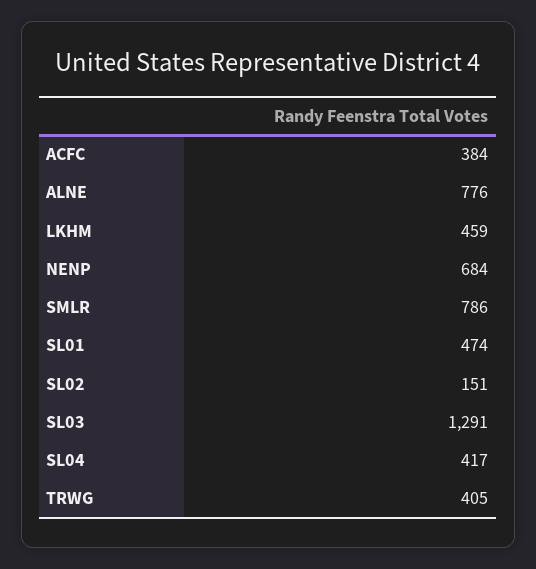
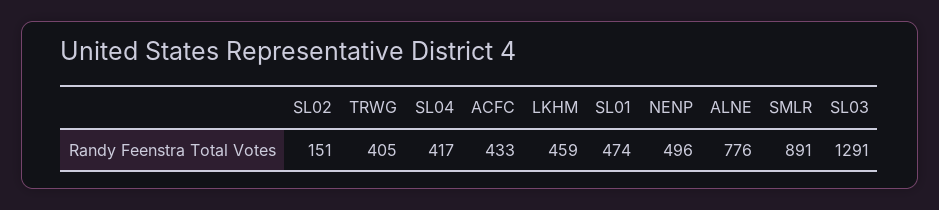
ACFC: 384 -> 433
NENP: 684 -> 496
SMLR: 786 -> 891

